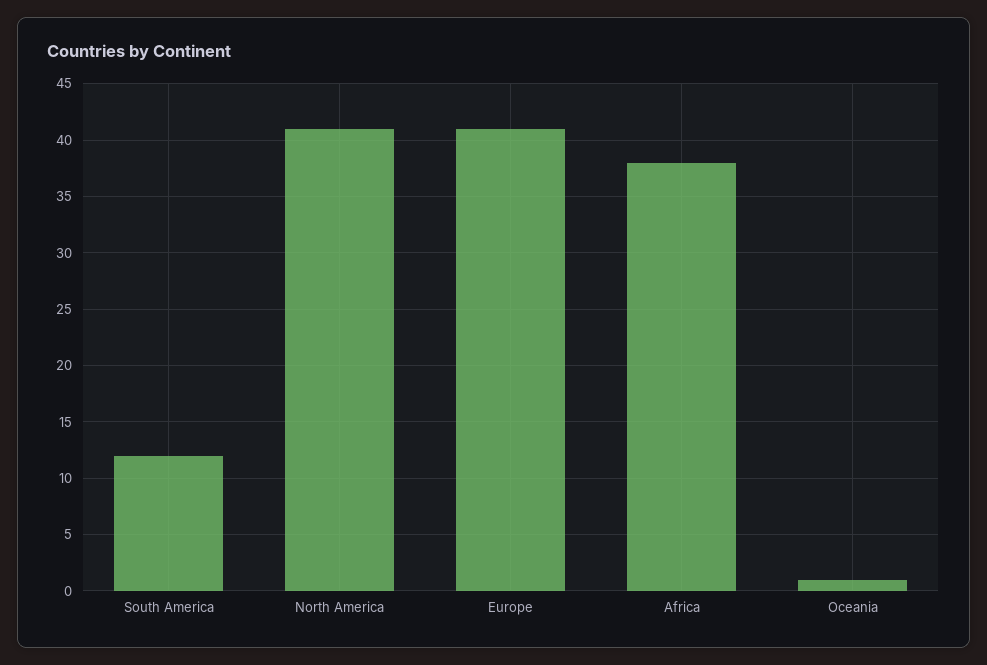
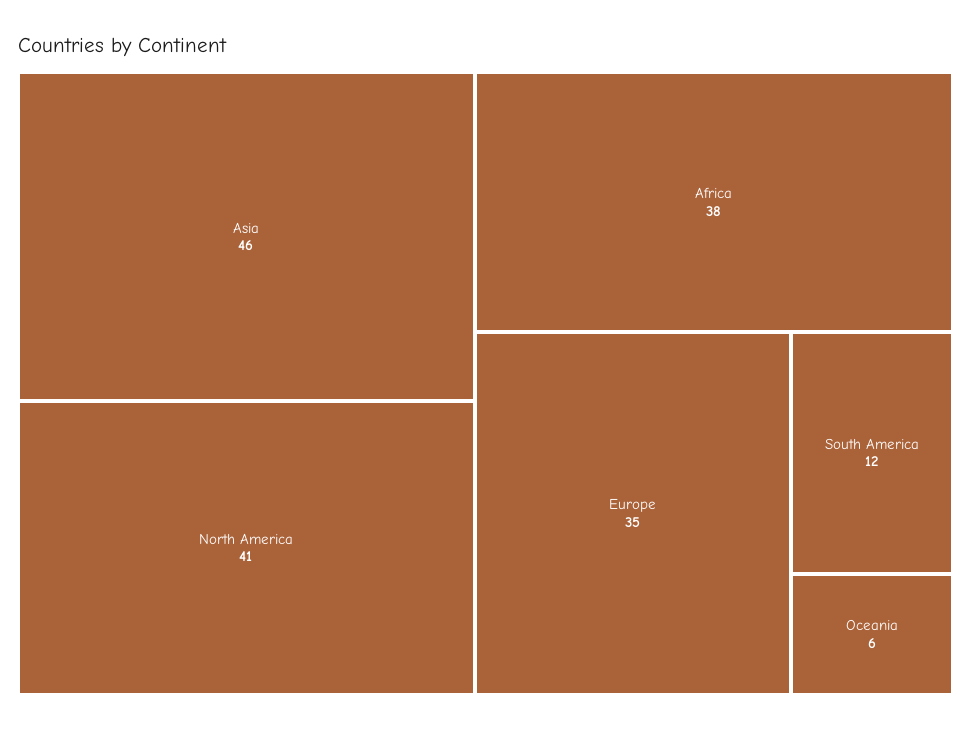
Europe: 41 -> 35
Oceania: 1 -> 6
Asia: none -> 46

